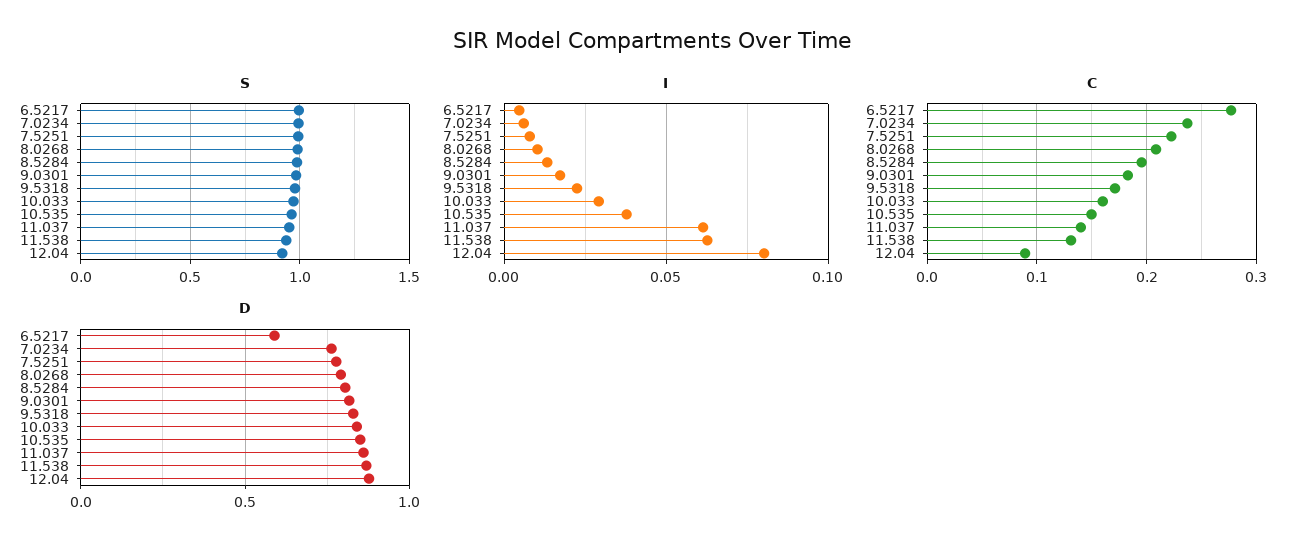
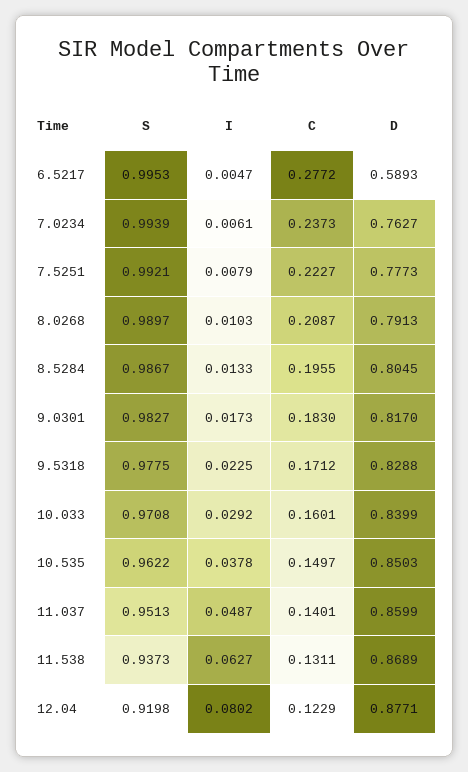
I, 11.037: 0.06 -> 0.0487
C, 12.04: 0.09 -> 0.1229

